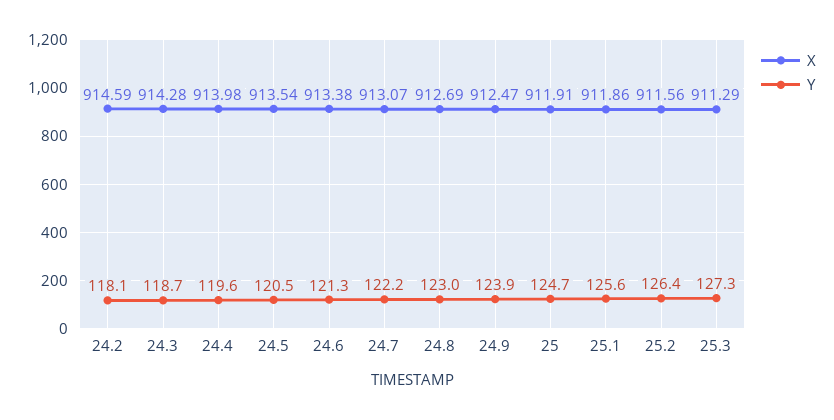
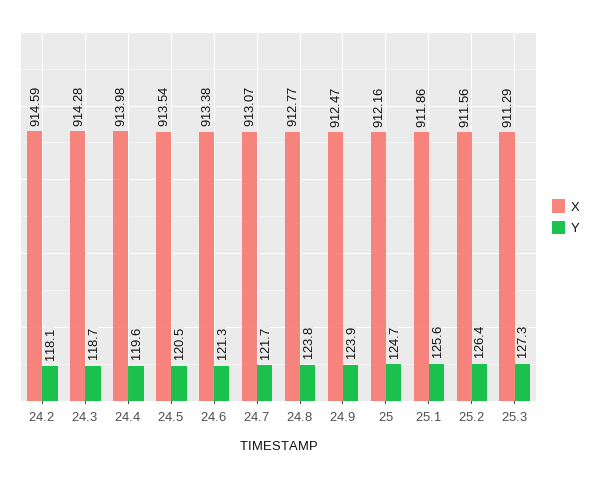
Y, 24.7: 122.2 -> 121.7
X, 24.8: 912.69 -> 912.77
Y, 24.8: 123 -> 123.8
X, 25: 911.91 -> 912.16

